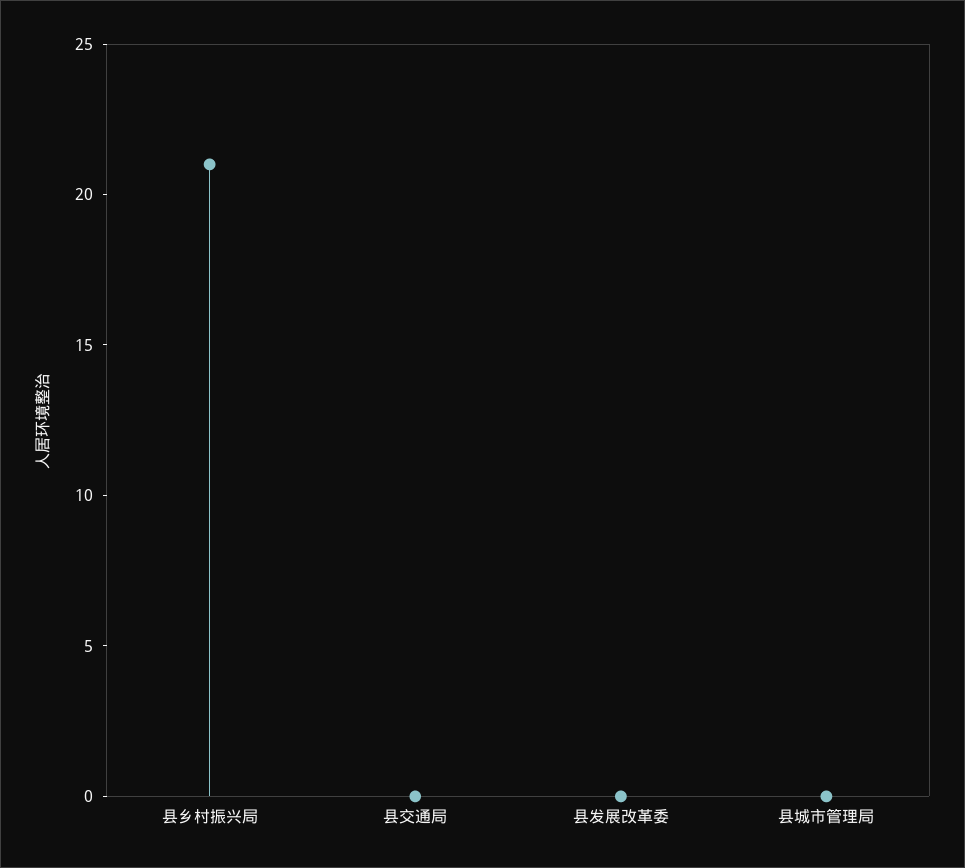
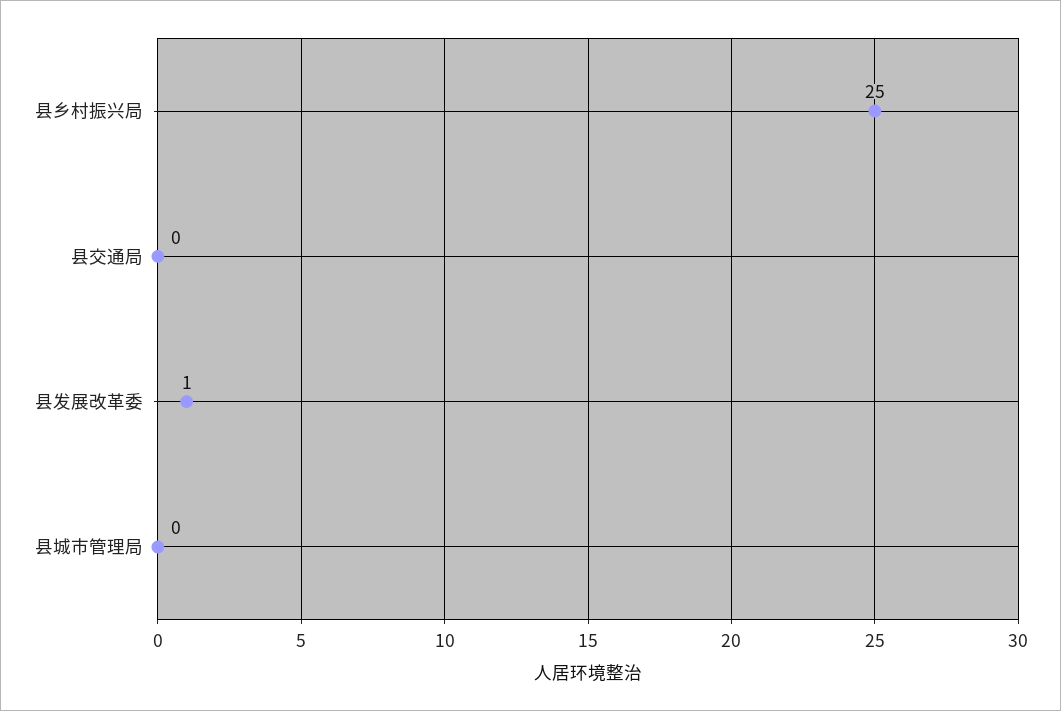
县乡村振兴局: 21 -> 25
县发展改革委: 0 -> 1

